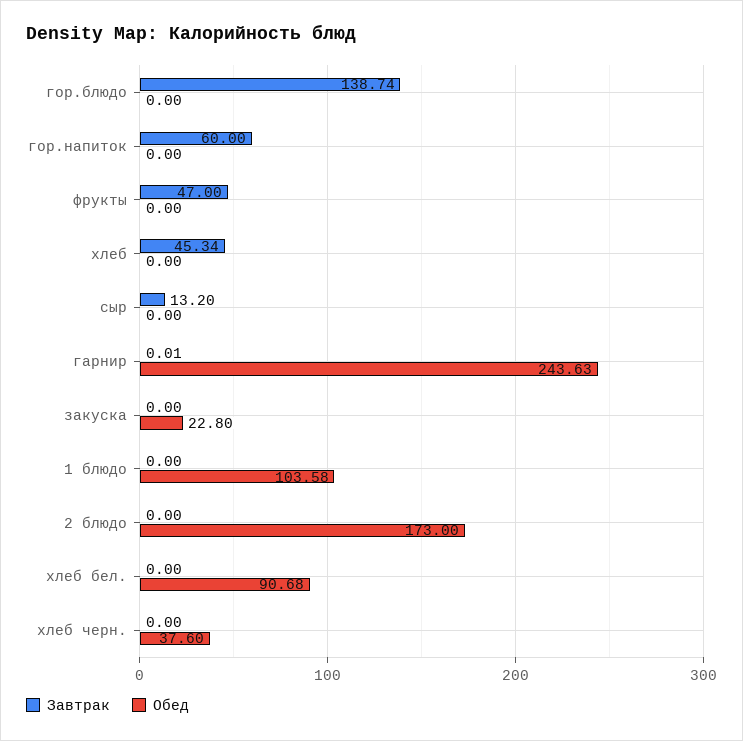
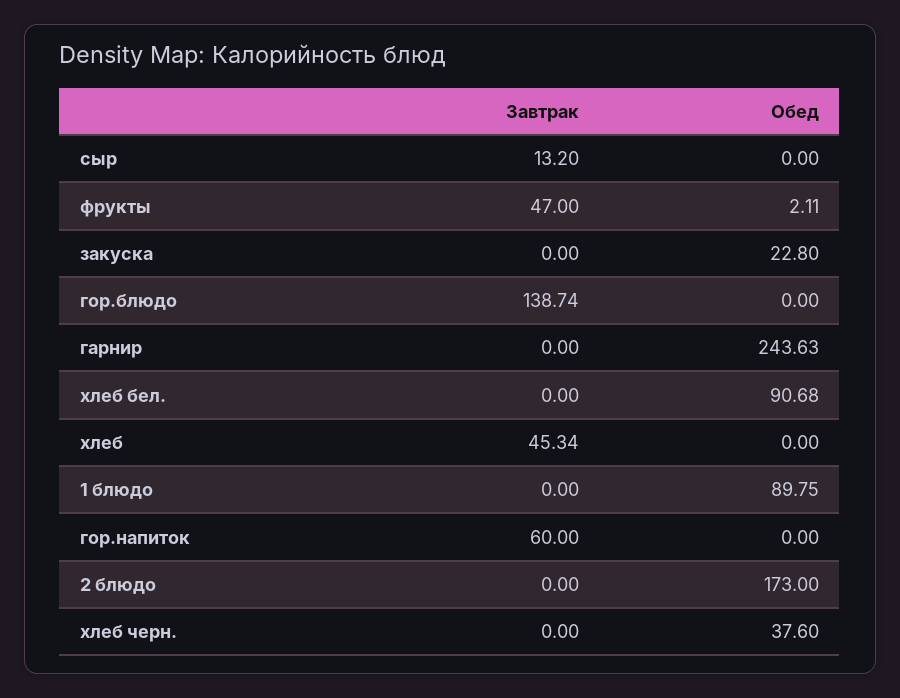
Обед, фрукты: 0 -> 2.11
Завтрак, гарнир: 0.01 -> 0
Обед, 1 блюдо: 103.58 -> 89.75

